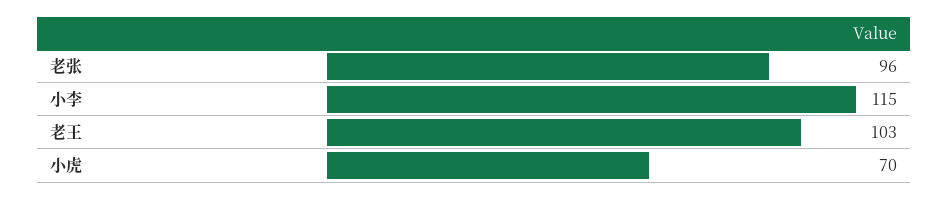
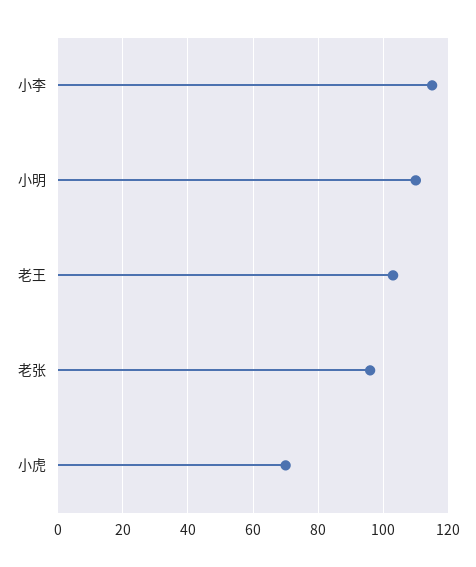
小明: none -> 110

